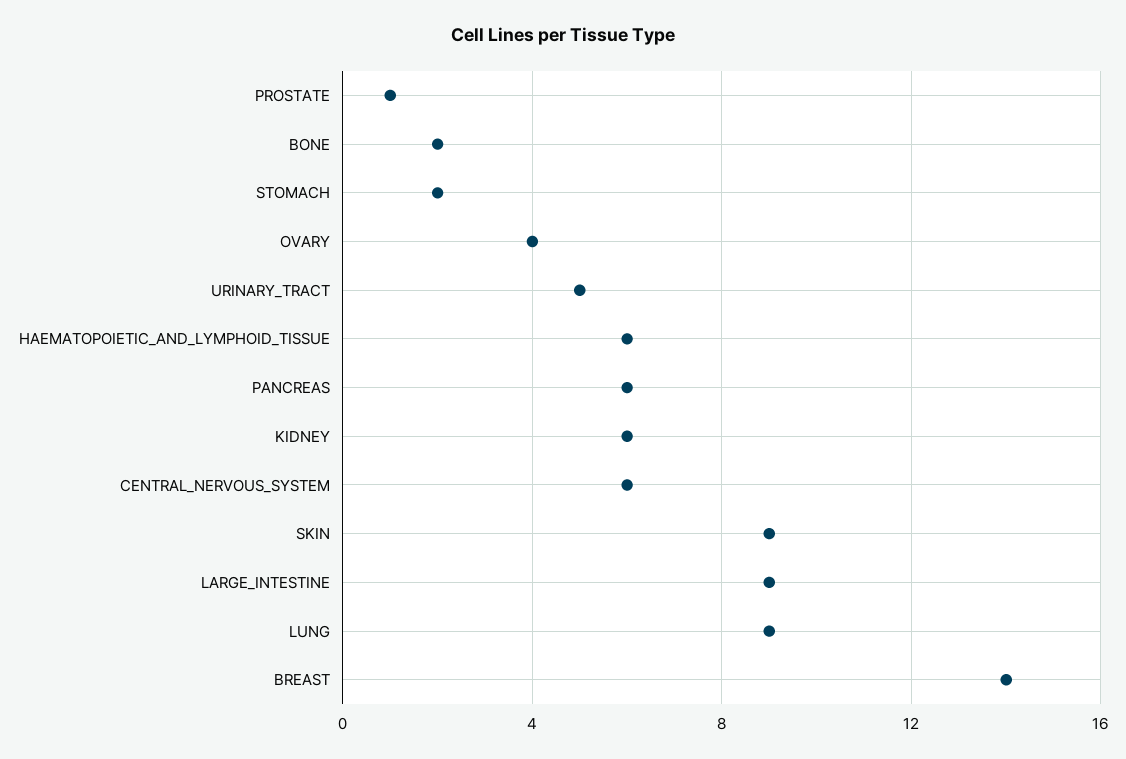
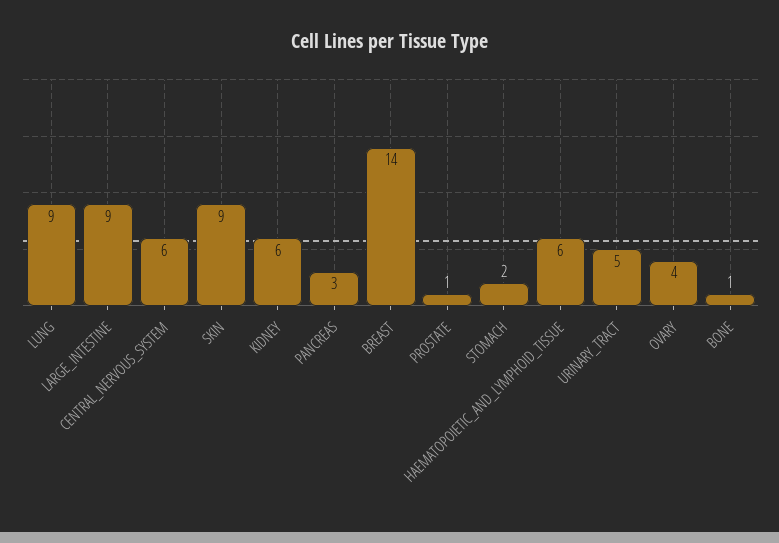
BONE: 2 -> 1
PANCREAS: 6 -> 3

